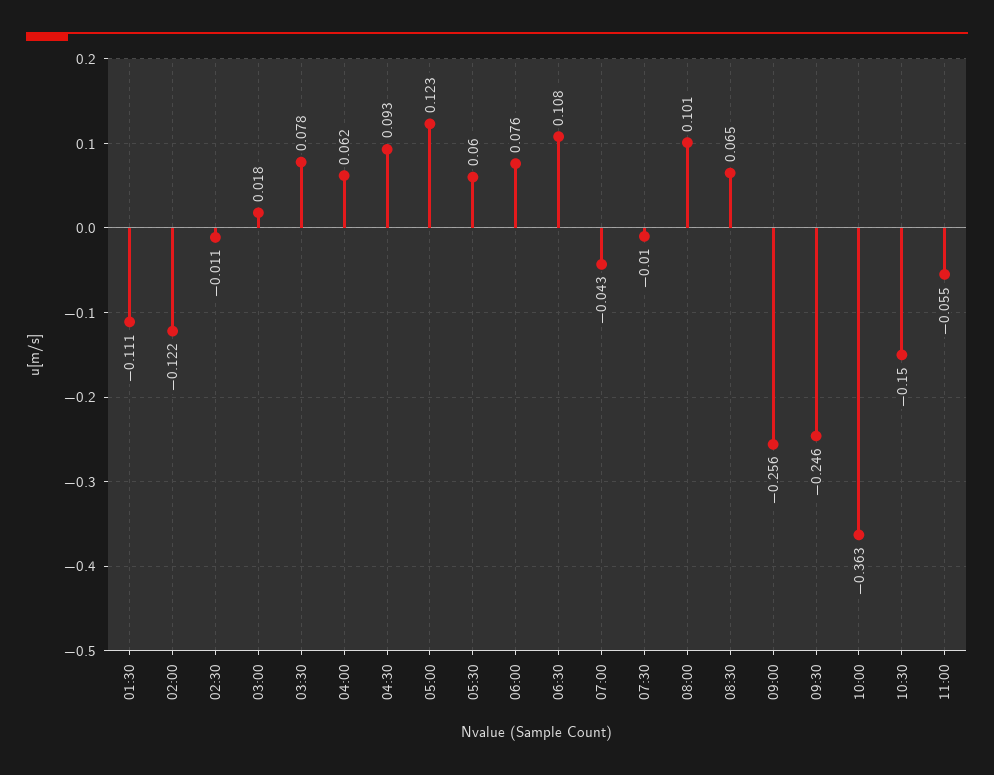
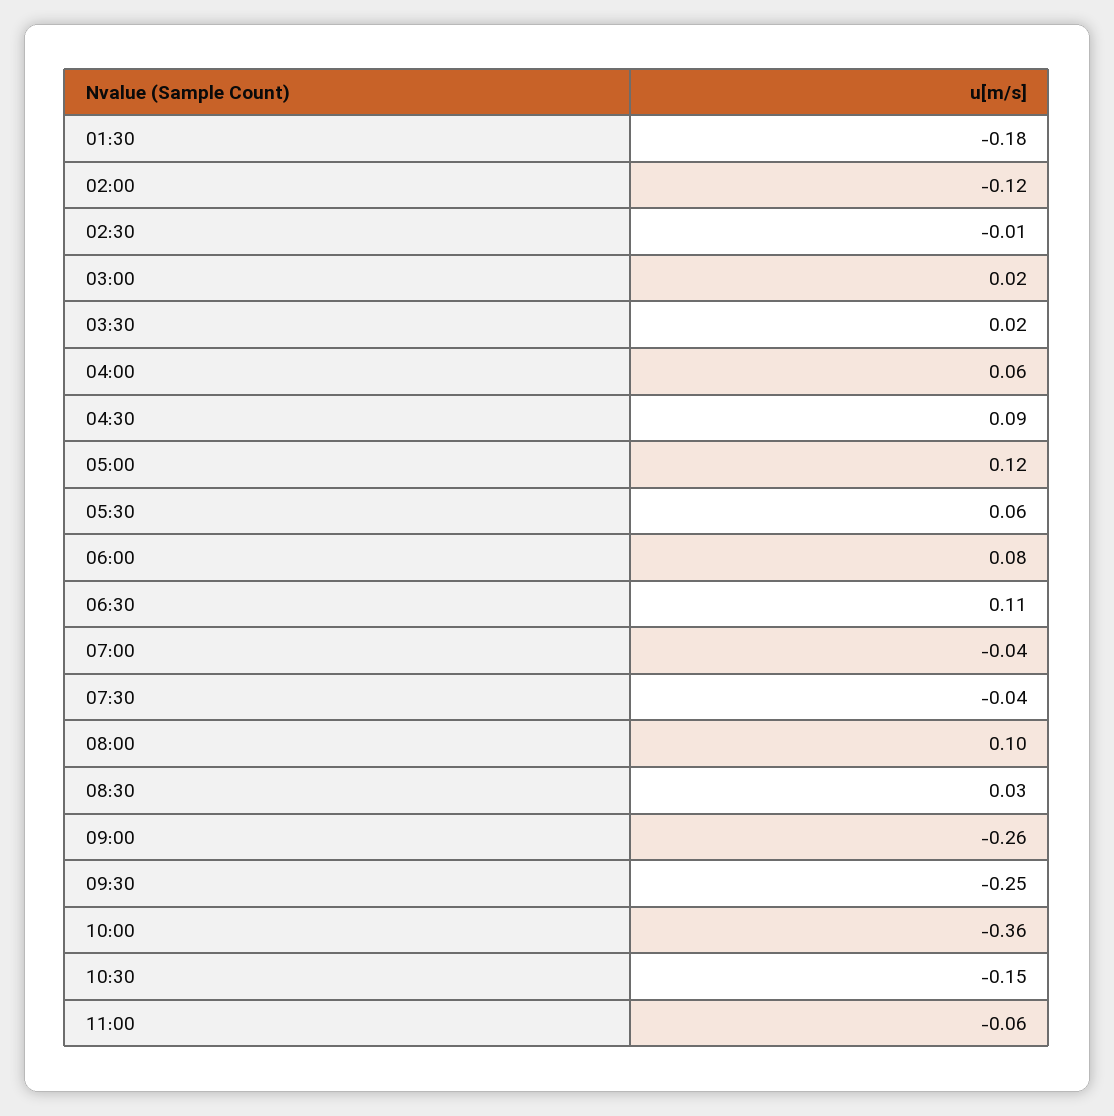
01:30: -0.111 -> -0.18
03:30: 0.078 -> 0.02
07:30: -0.01 -> -0.04
08:30: 0.065 -> 0.03

